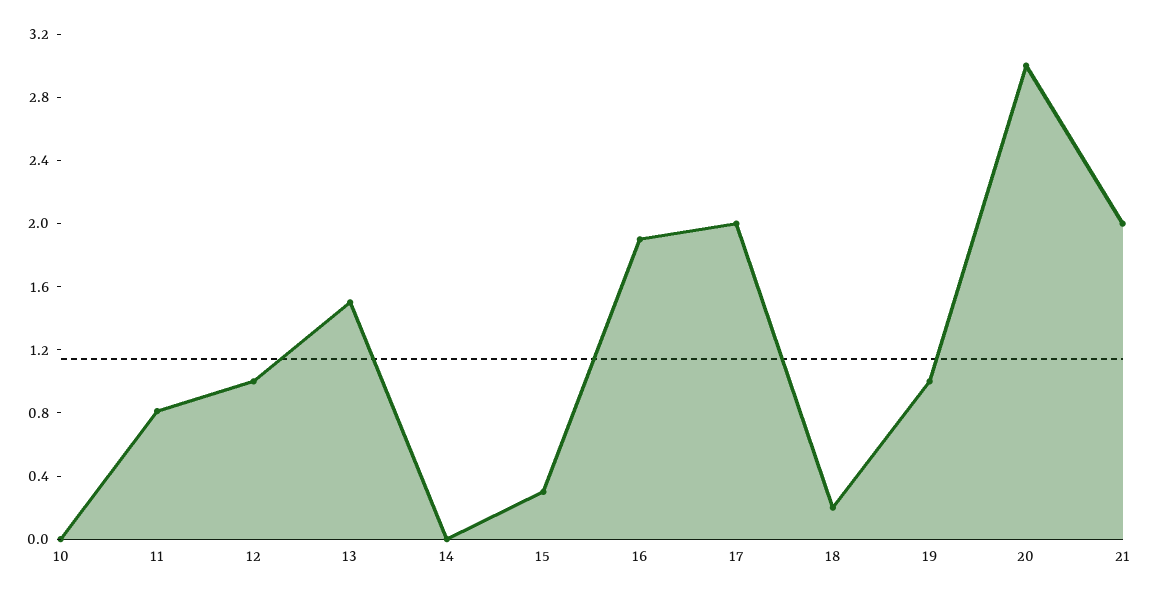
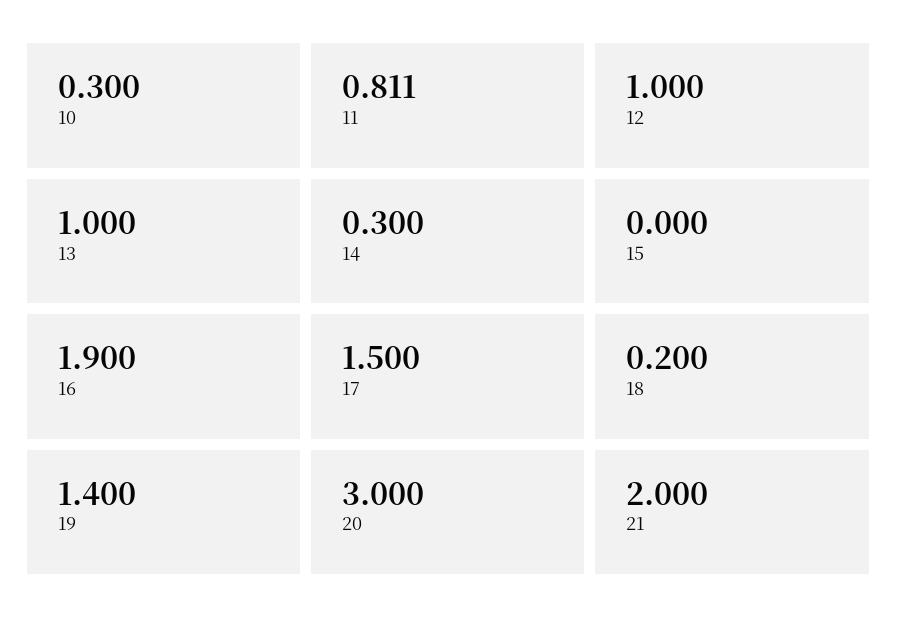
10: 0 -> 0.3
13: 1.5 -> 1
14: 0 -> 0.3
15: 0.3 -> 0
17: 2 -> 1.5
19: 1 -> 1.4

